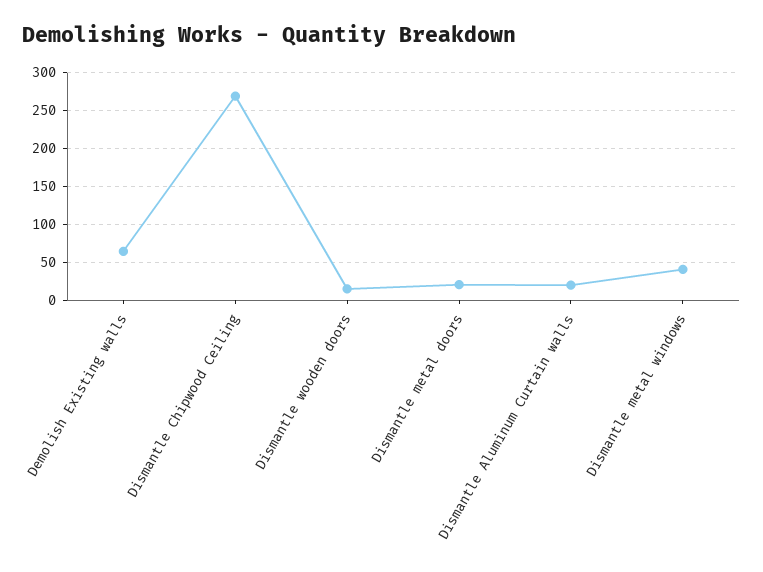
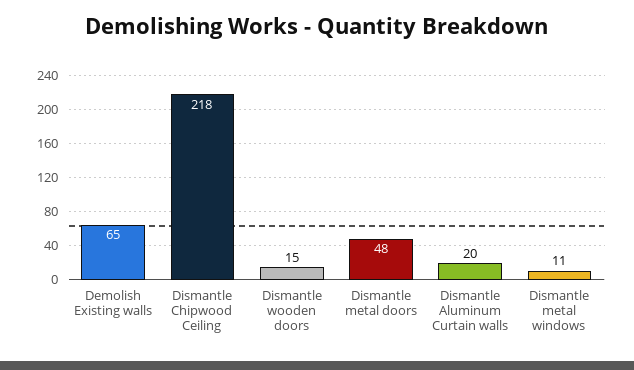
Dismantle Chipwood Ceiling: 270 -> 218
Dismantle metal doors: 20 -> 48
Dismantle metal windows: 40 -> 11

